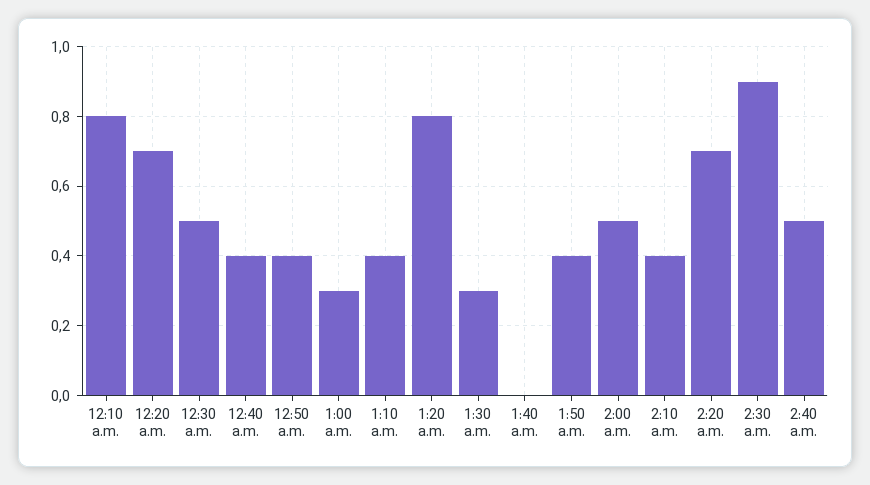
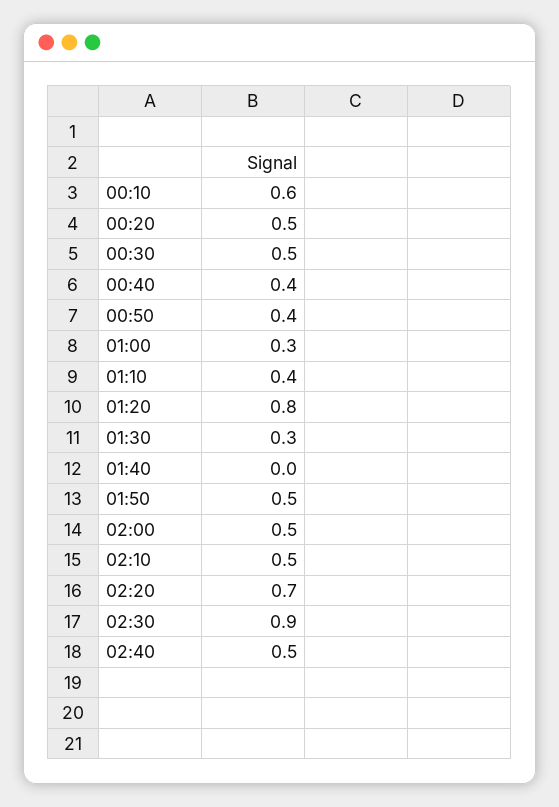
12:10 a.m.: 0.8 -> 0.6
12:20 a.m.: 0.7 -> 0.5
1:50 a.m.: 0.4 -> 0.5
2:10 a.m.: 0.4 -> 0.5

